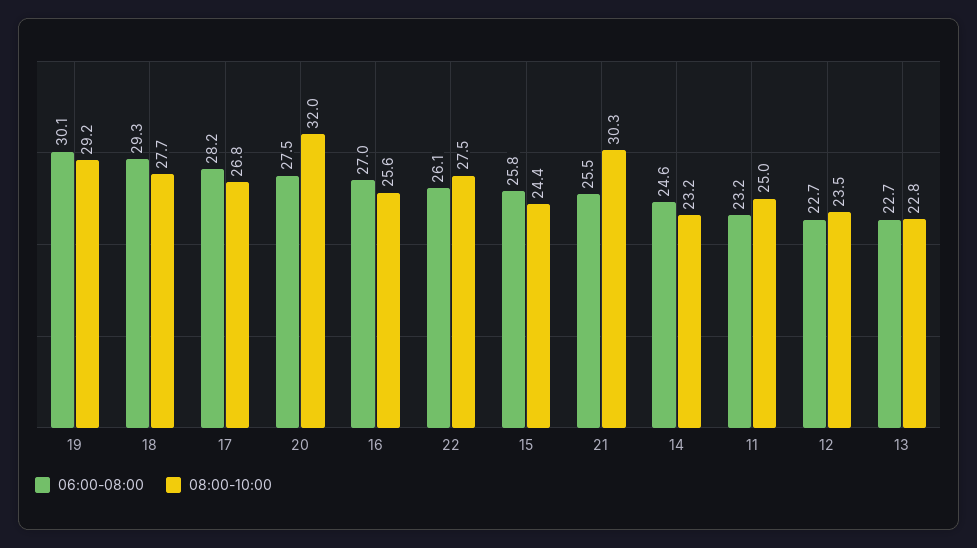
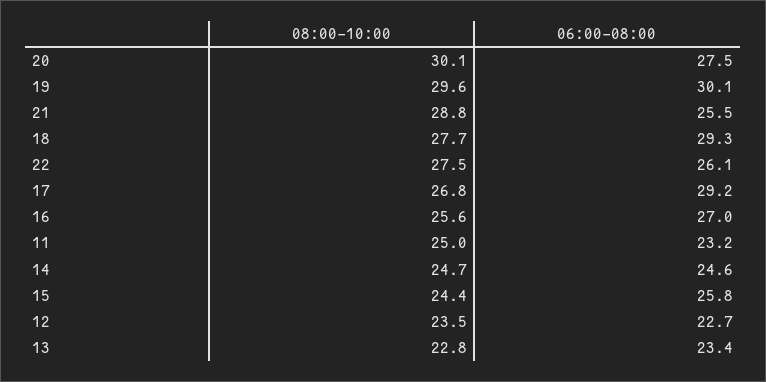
08:00-10:00, 19: 29.2 -> 29.6
06:00-08:00, 17: 28.2 -> 29.2
08:00-10:00, 20: 32 -> 30.1
08:00-10:00, 21: 30.3 -> 28.8
08:00-10:00, 14: 23.2 -> 24.7
06:00-08:00, 13: 22.7 -> 23.4

